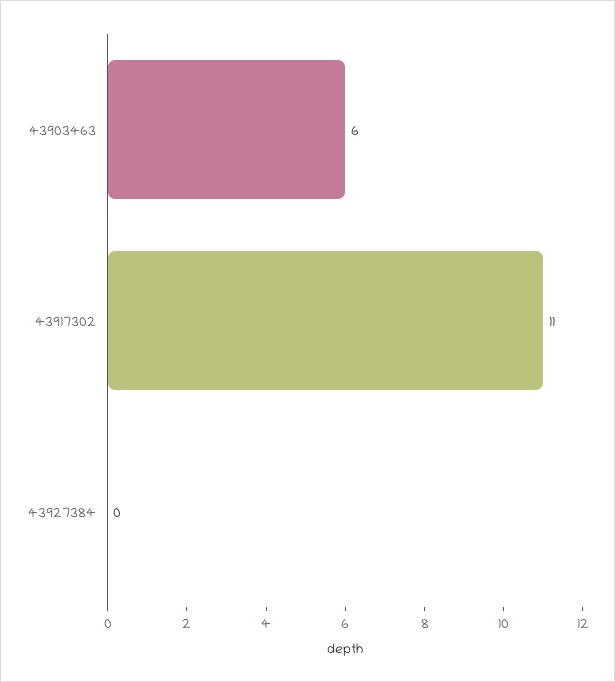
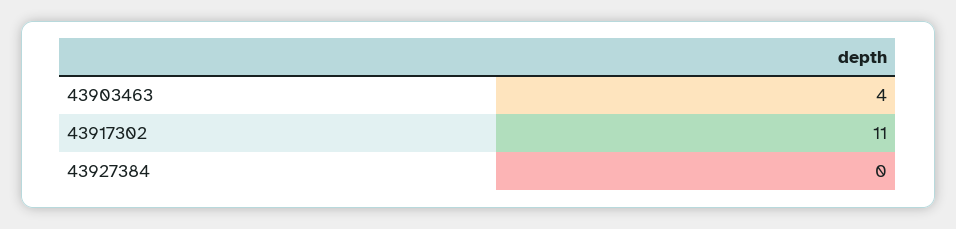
43903463: 6 -> 4

